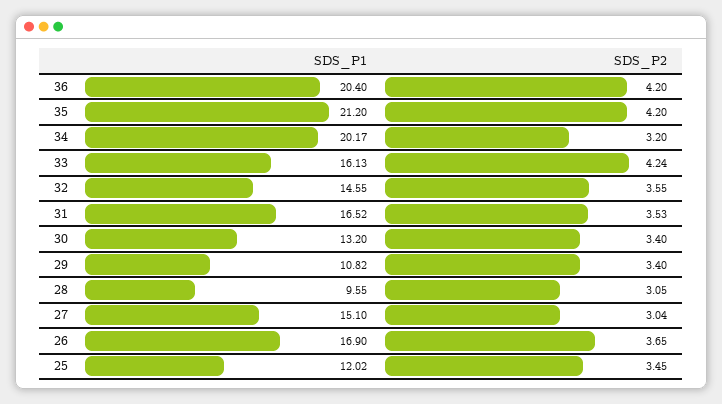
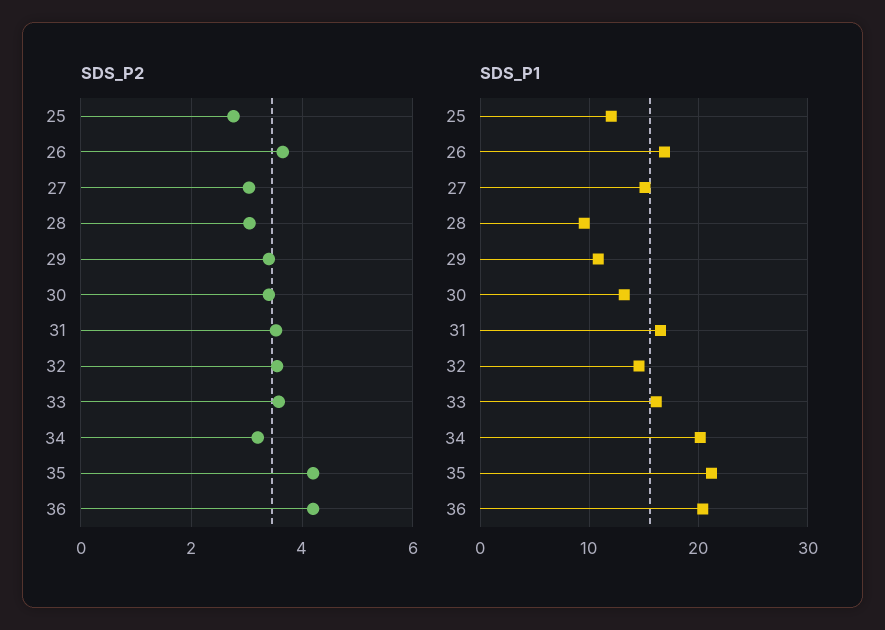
SDS_P2, 33: 4.24 -> 3.6
SDS_P2, 25: 3.45 -> 2.8

